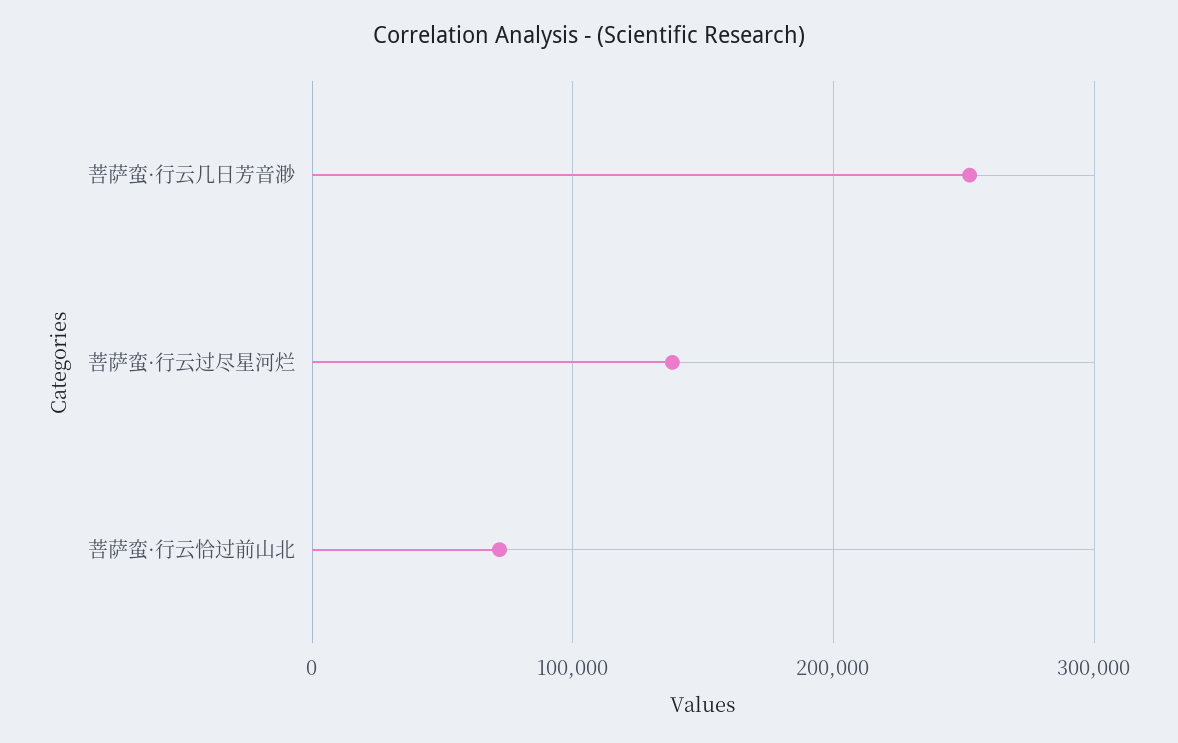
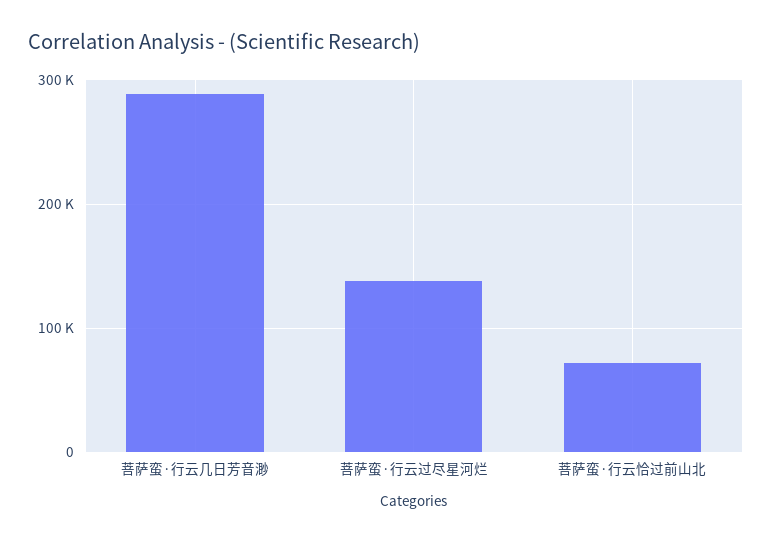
菩萨蛮·行云几日芳音渺: 250000 -> 290000

